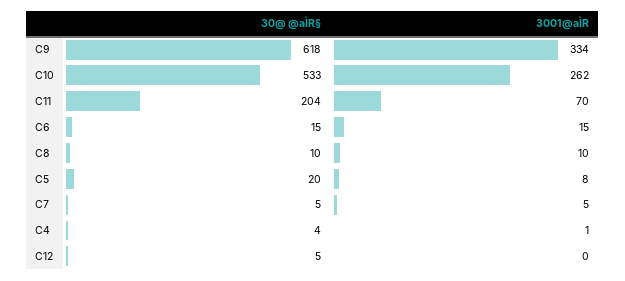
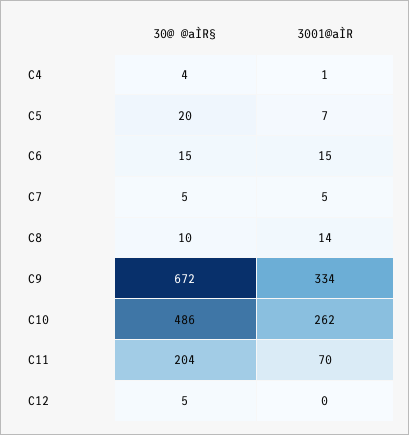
30@ @aÌR§, C9: 618 -> 672
30@ @aÌR§, C10: 533 -> 486
3001@aÌR, C8: 10 -> 14
3001@aÌR, C5: 8 -> 7

